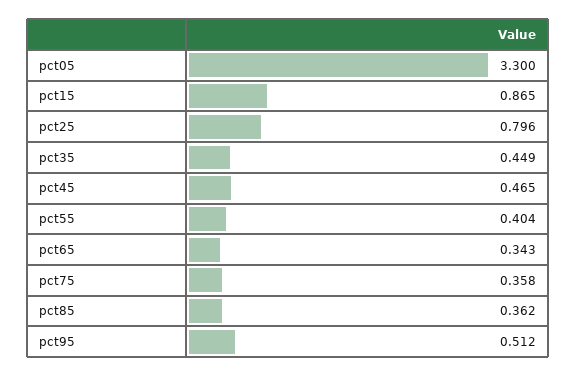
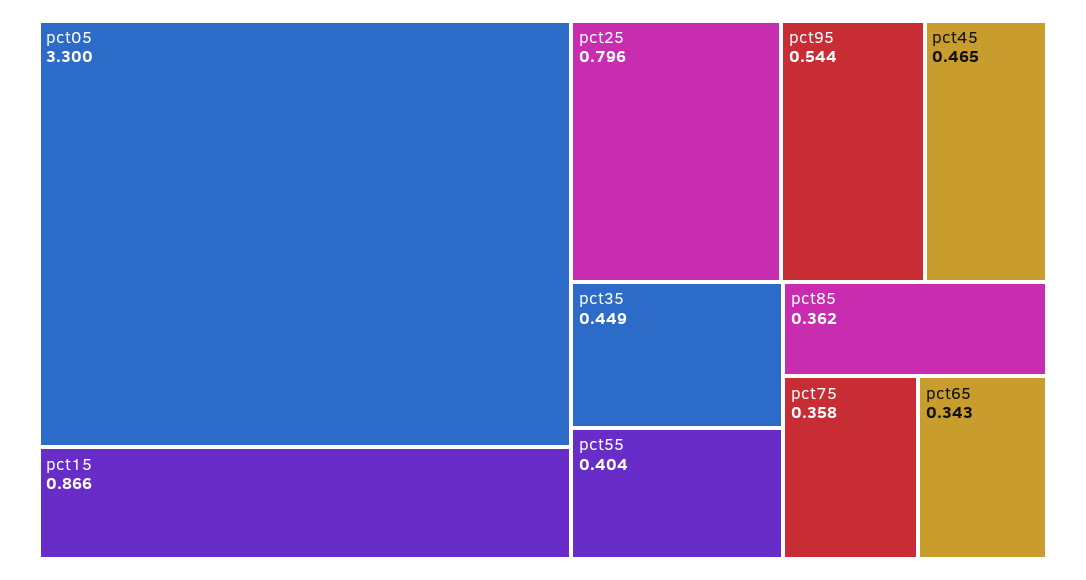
pct15: 0.865 -> 0.866
pct95: 0.512 -> 0.544

